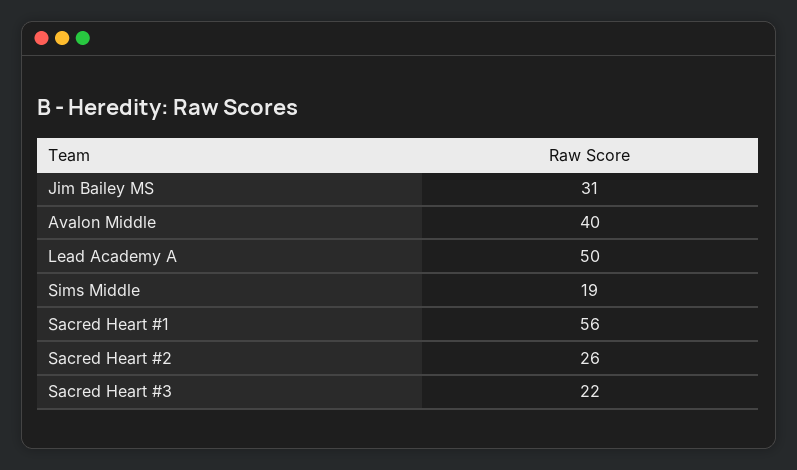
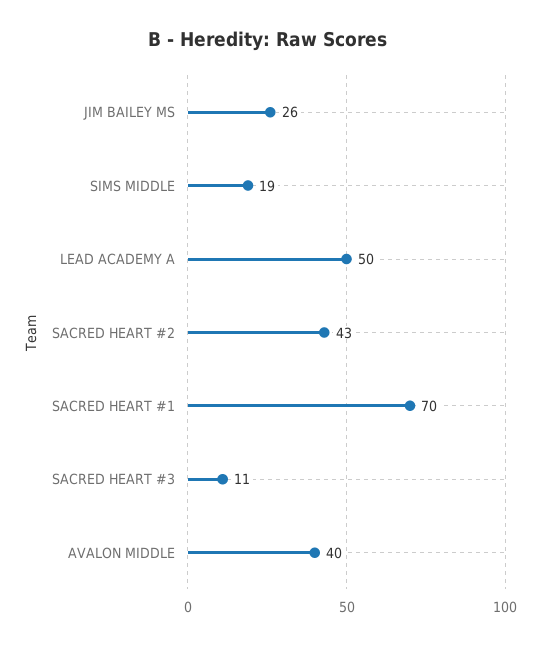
Jim Bailey MS: 31 -> 26
Sacred Heart #1: 56 -> 70
Sacred Heart #2: 26 -> 43
Sacred Heart #3: 22 -> 11

